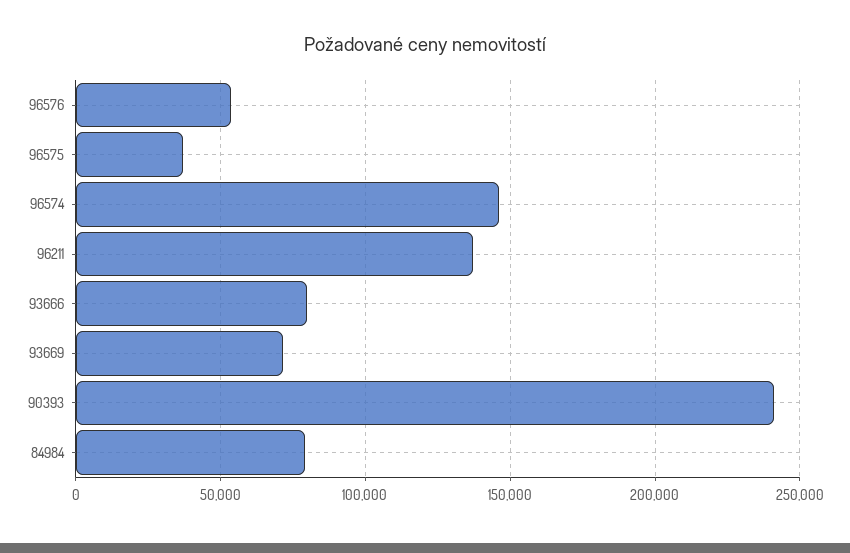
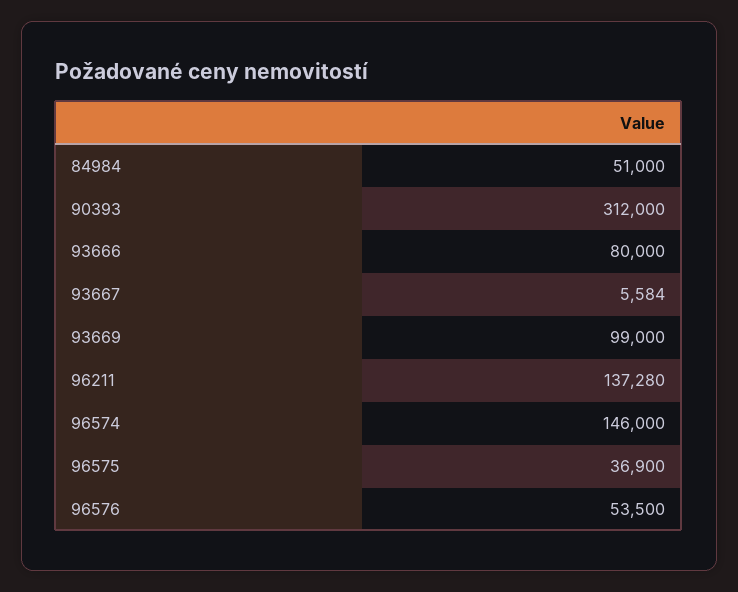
93669: 70000 -> 99000
90393: 240000 -> 312000
84984: 80000 -> 51000
93667: none -> 5584

